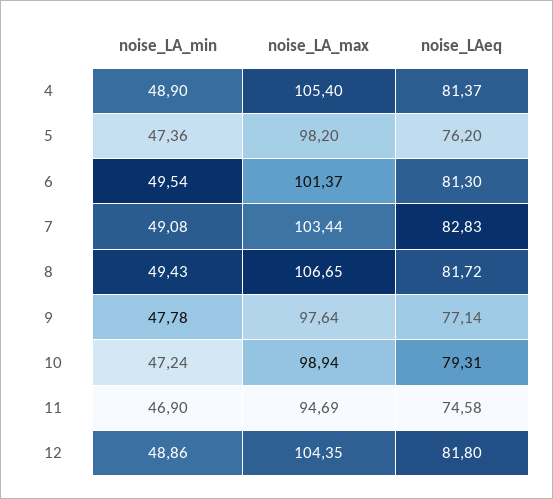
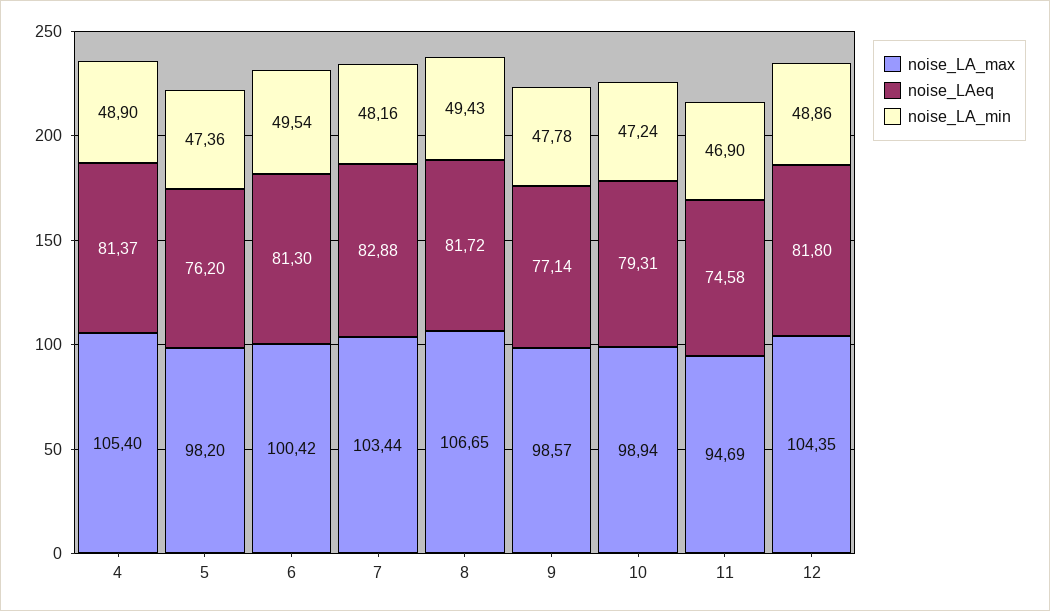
noise_LA_max, 6: 101.37 -> 100.42
noise_LA_min, 7: 49.08 -> 48.16
noise_LAeq, 7: 82.83 -> 82.88
noise_LA_max, 9: 97.64 -> 98.57

